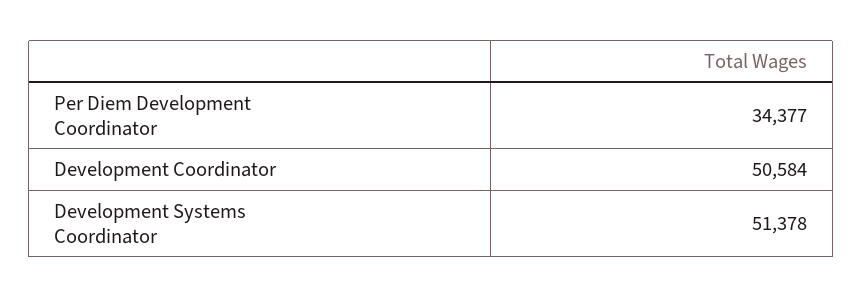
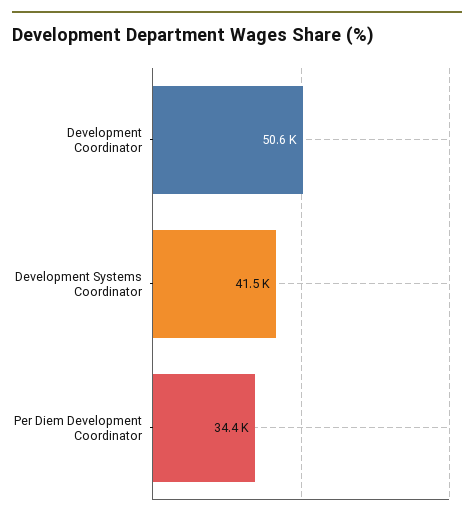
Development Systems Coordinator: 51378 -> 41500

